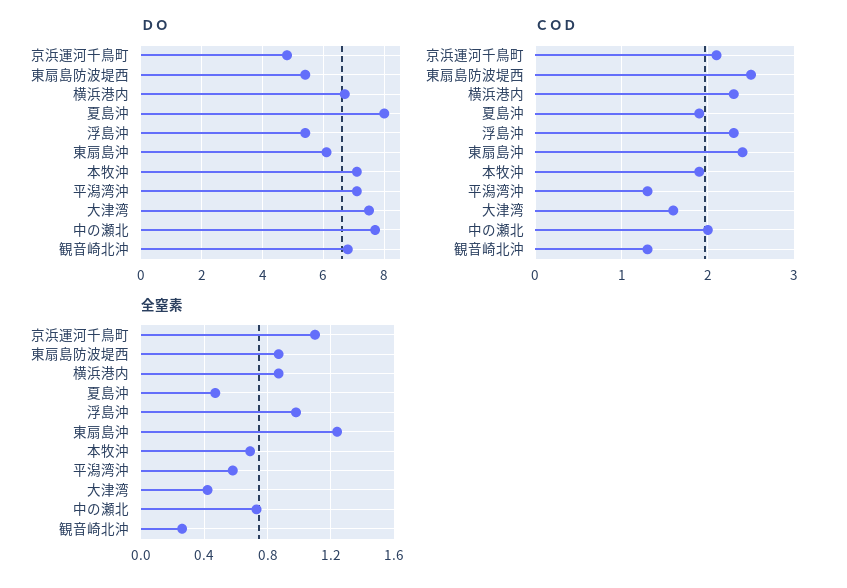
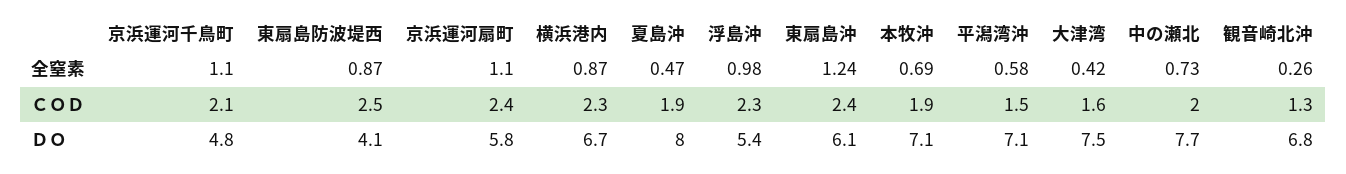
ＤＯ, 東扇島防波堤西: 5.5 -> 4.1
ＣＯＤ, 平潟湾沖: 1.3 -> 1.5
全窒素, 京浜運河扇町: none -> 1.1
ＣＯＤ, 京浜運河扇町: none -> 2.4
ＤＯ, 京浜運河扇町: none -> 5.8

